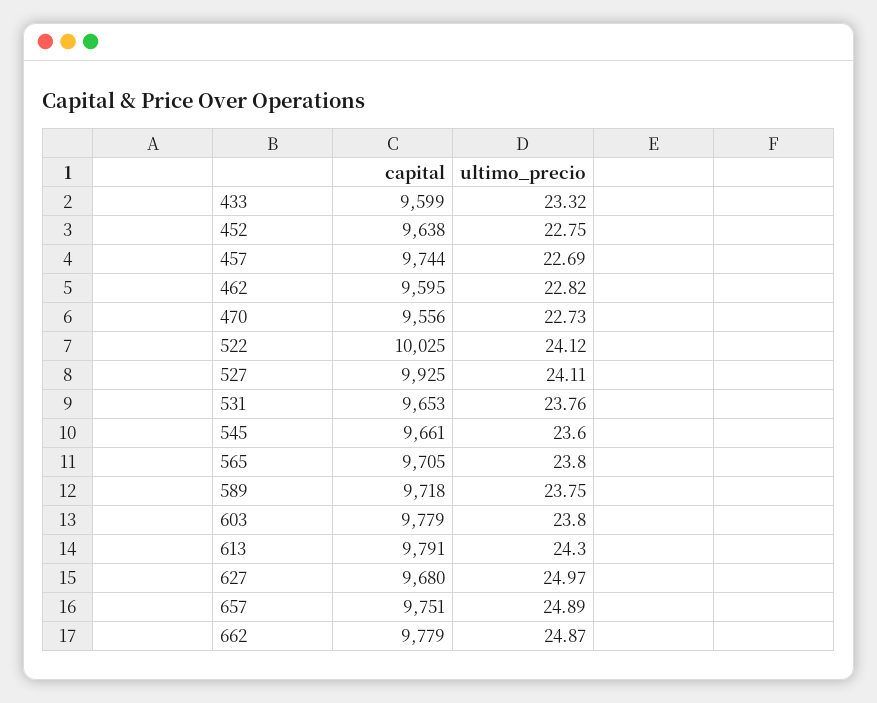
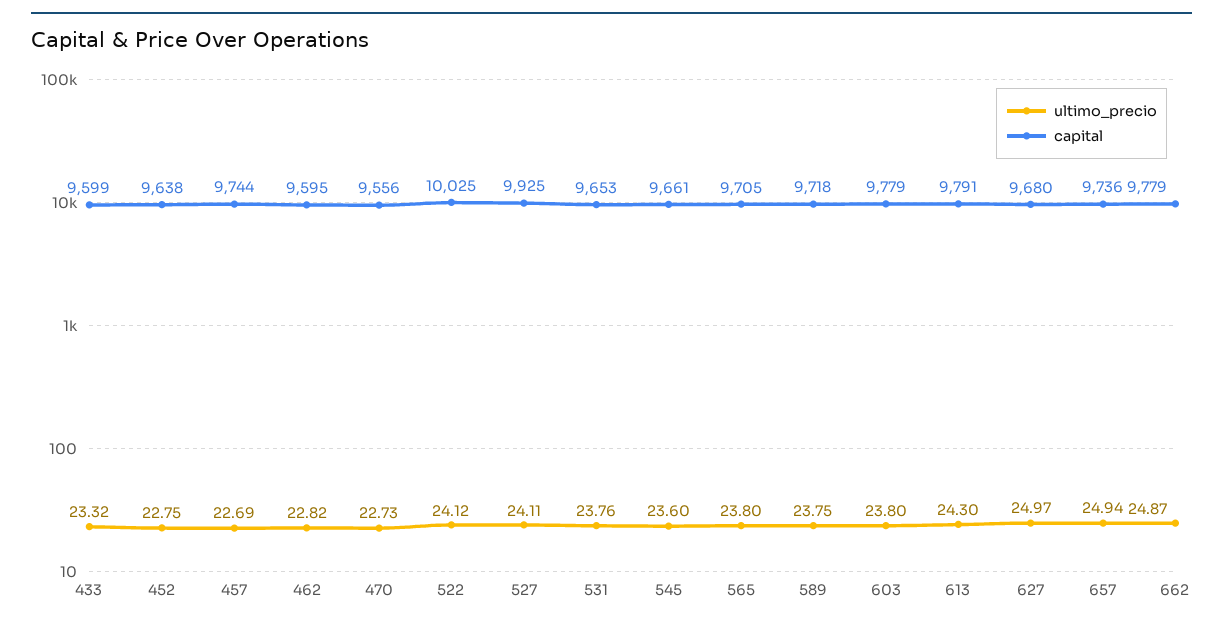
capital, 657: 9751 -> 9736
ultimo_precio, 657: 24.89 -> 24.94

